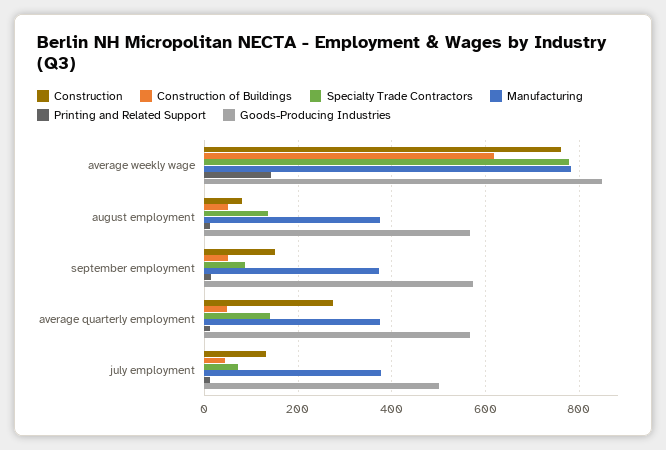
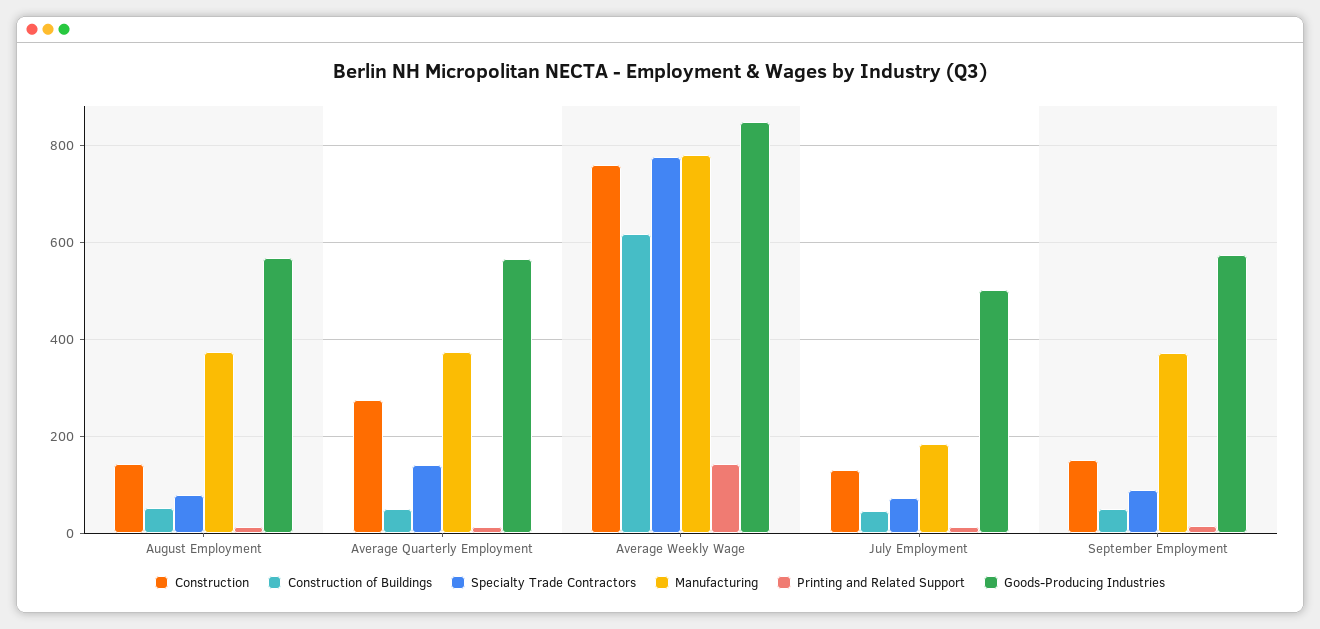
Construction, august employment: 80 -> 140
Specialty Trade Contractors, august employment: 140 -> 80
Manufacturing, july employment: 380 -> 180

